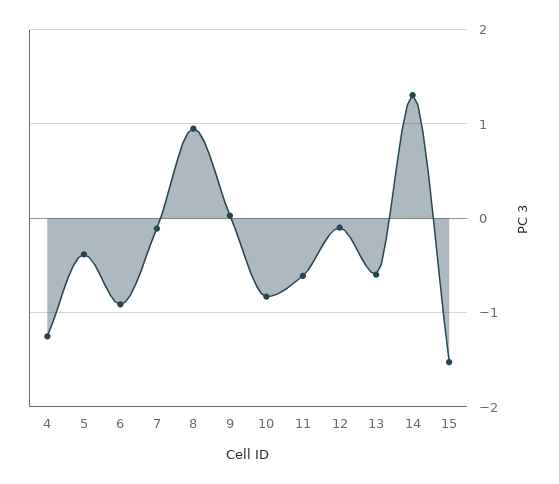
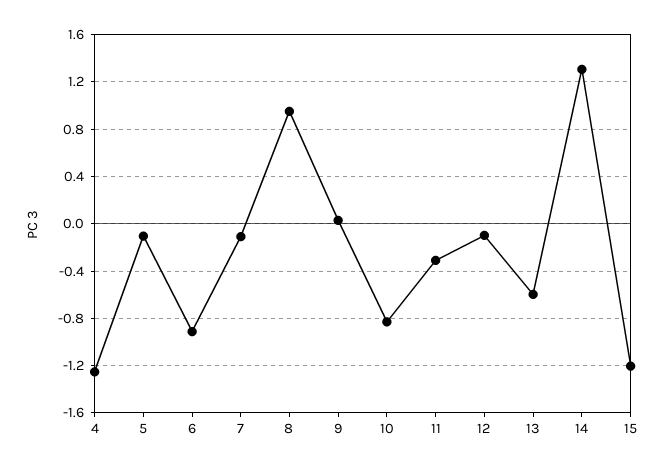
5: -0.4 -> -0.1
11: -0.6 -> -0.3
15: -1.5 -> -1.2

